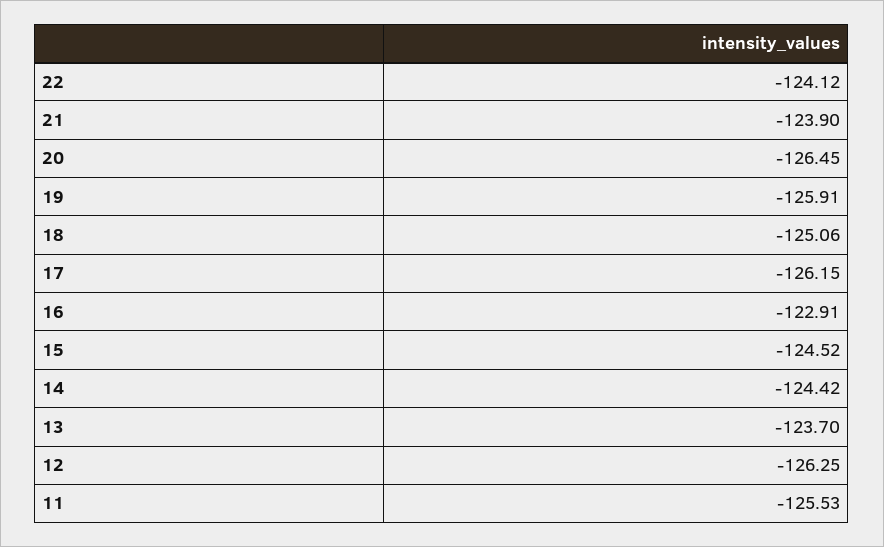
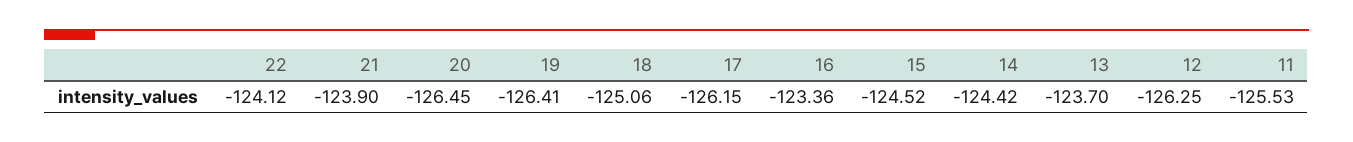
19: -125.91 -> -126.41
16: -122.91 -> -123.36

